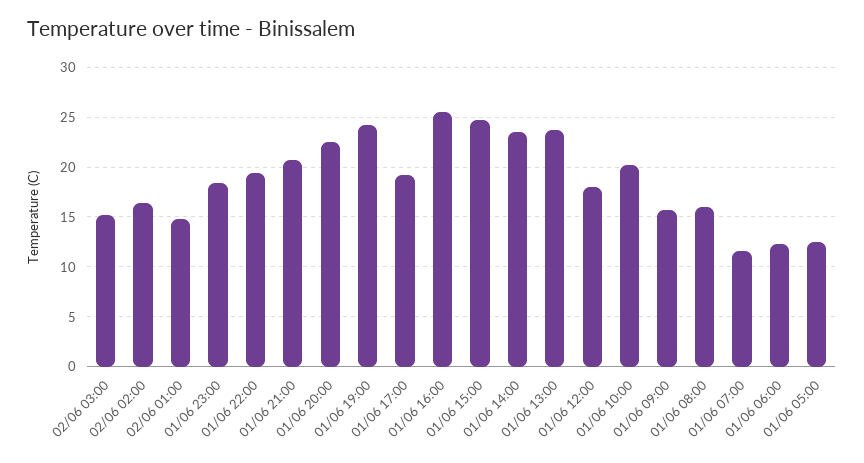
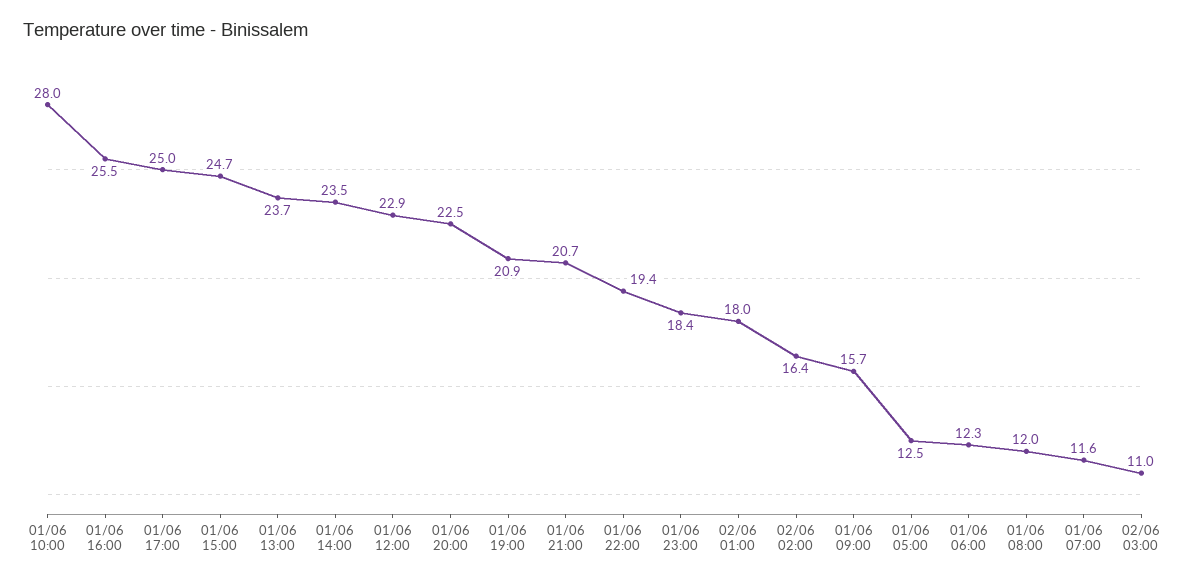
02/06 03:00: 15 -> 11
02/06 01:00: 15 -> 18
01/06 19:00: 24 -> 20.9
01/06 17:00: 19 -> 25
01/06 12:00: 18 -> 22.9
01/06 10:00: 20 -> 28
01/06 08:00: 16 -> 12

